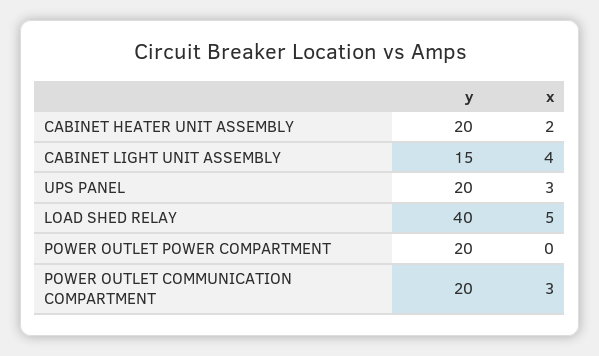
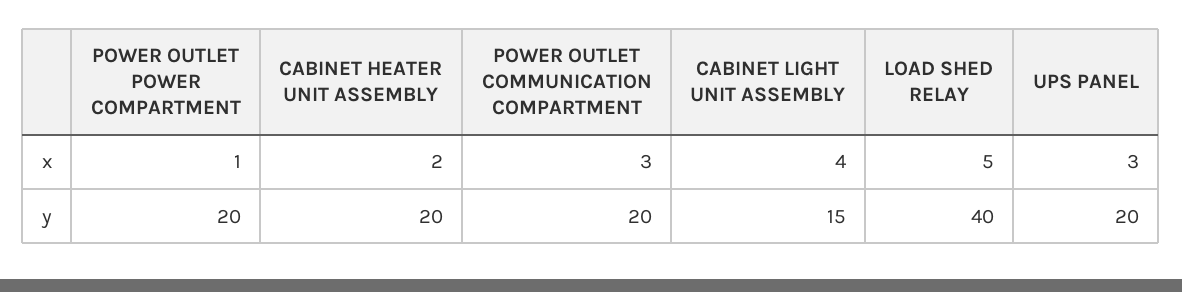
x, POWER OUTLET POWER COMPARTMENT: 0 -> 1

